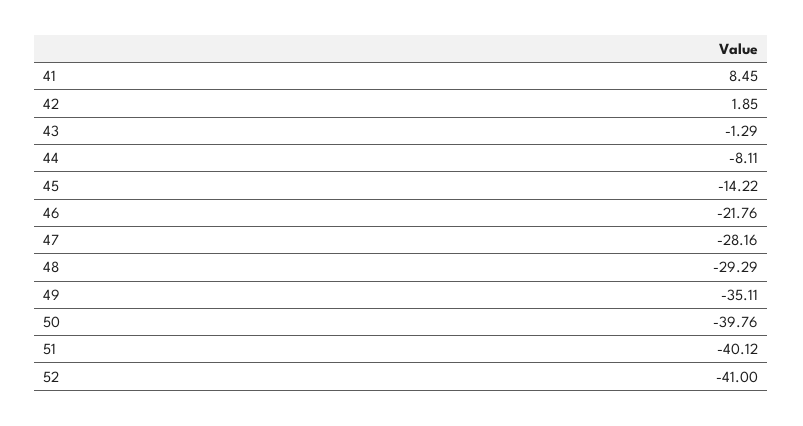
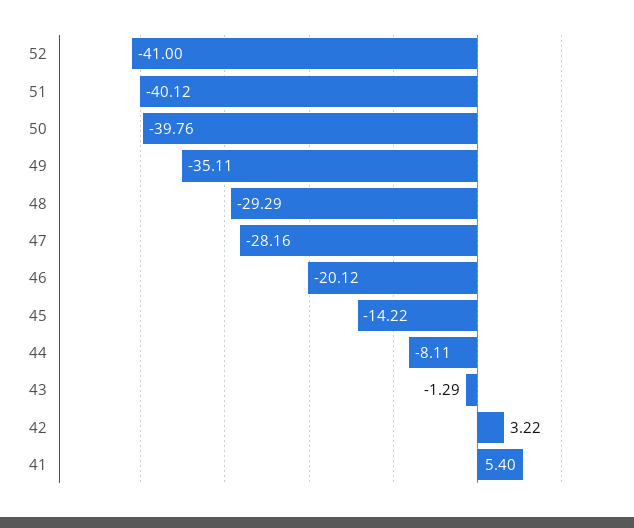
41: 8.45 -> 5.4
42: 1.85 -> 3.22
46: -21.76 -> -20.12

